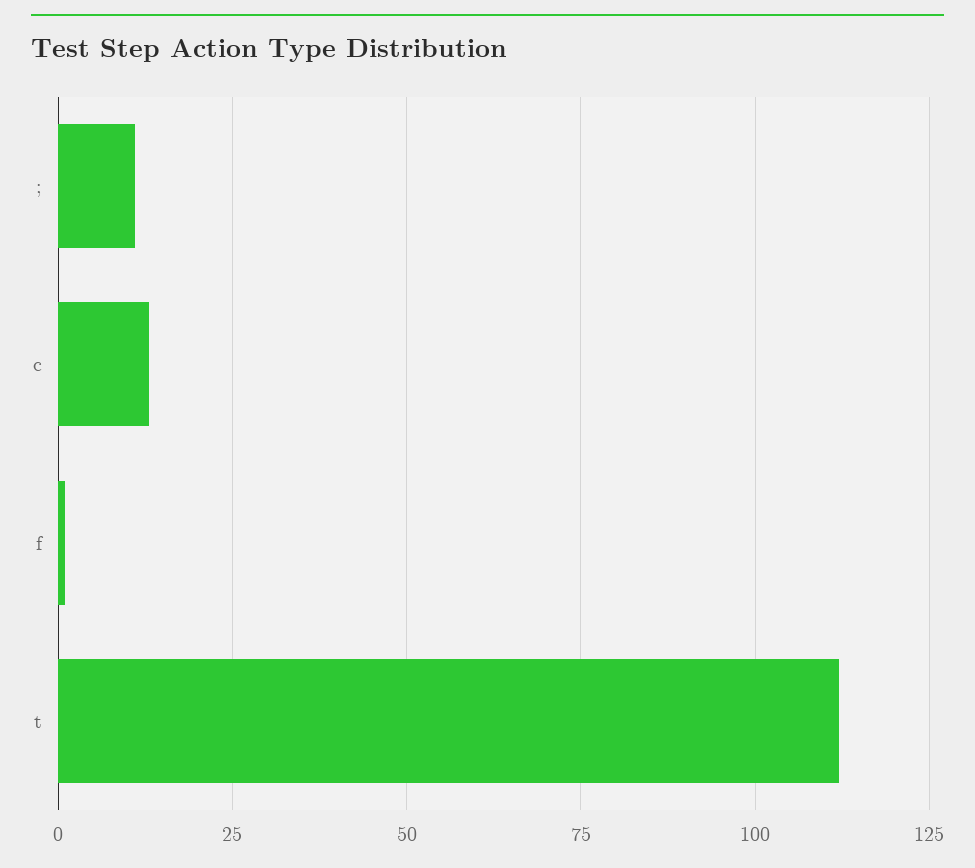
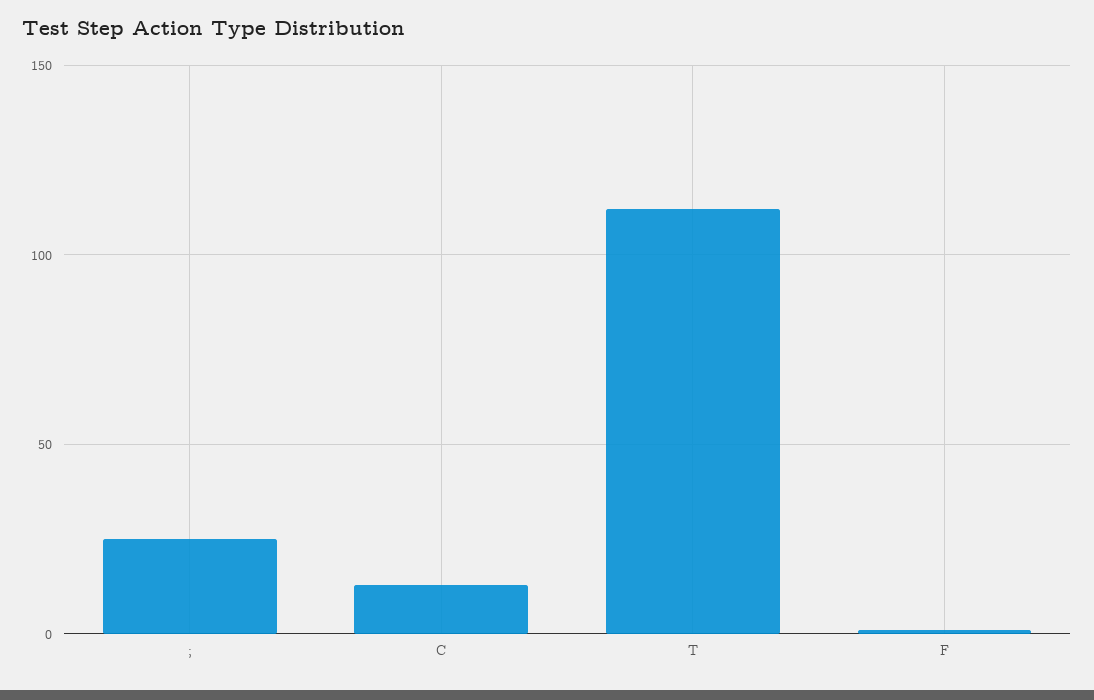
;: 10 -> 25

